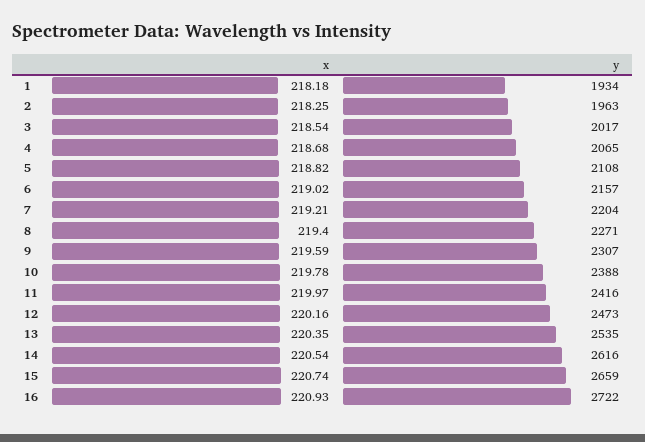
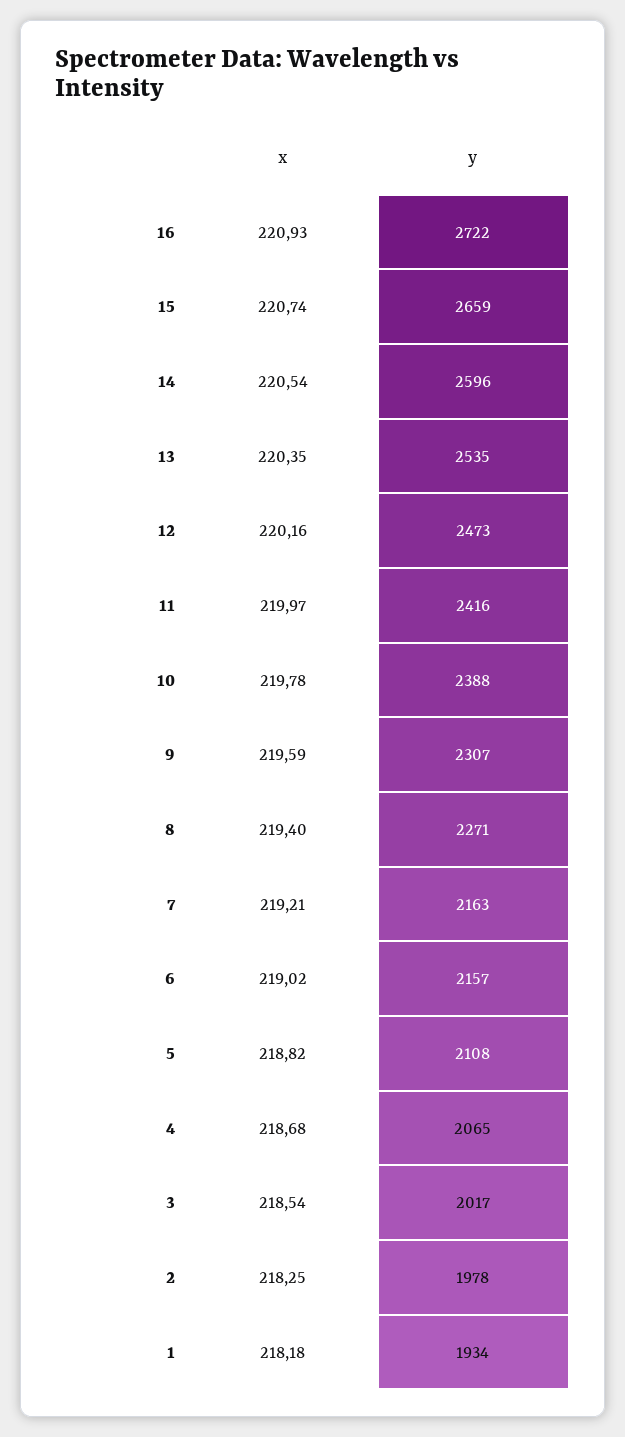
y, 2: 1963 -> 1978
y, 7: 2204 -> 2163
y, 14: 2616 -> 2596

